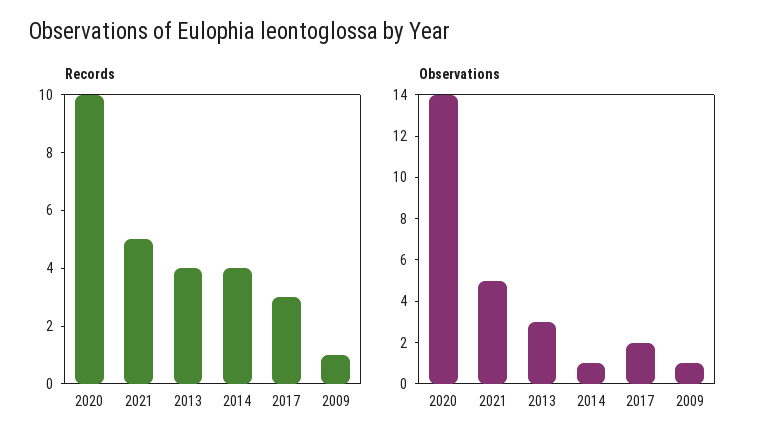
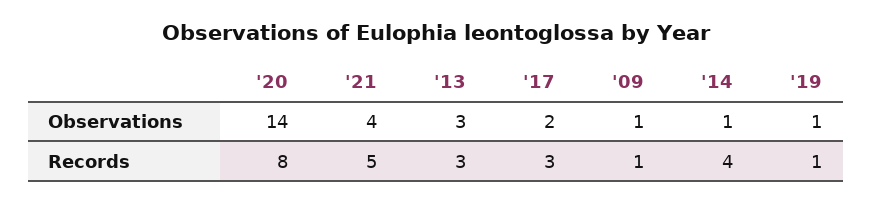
Records, 2020: 10 -> 8
Records, 2013: 4 -> 3
Observations, 2021: 5 -> 4
Observations, '19: none -> 1
Records, '19: none -> 1

